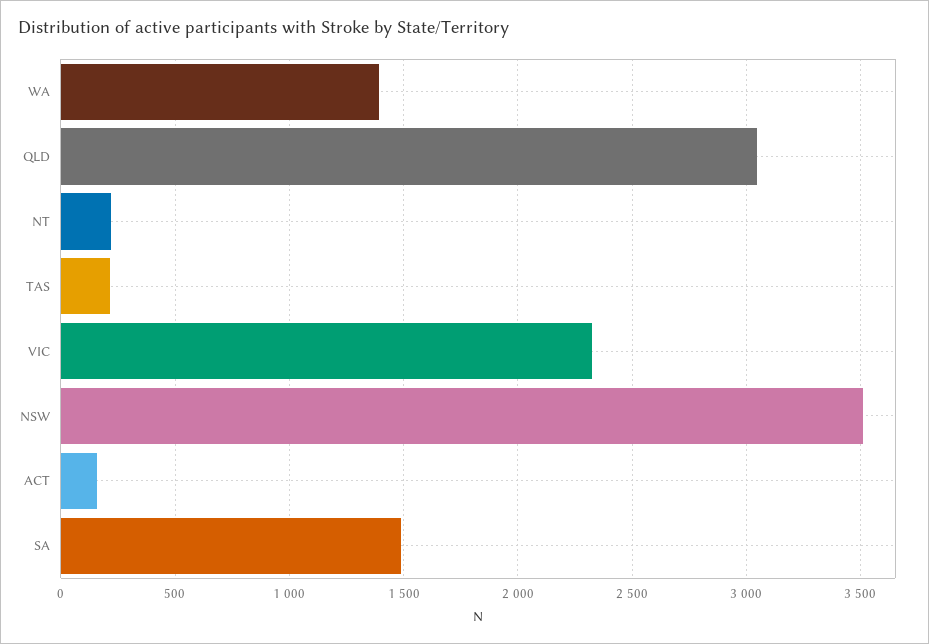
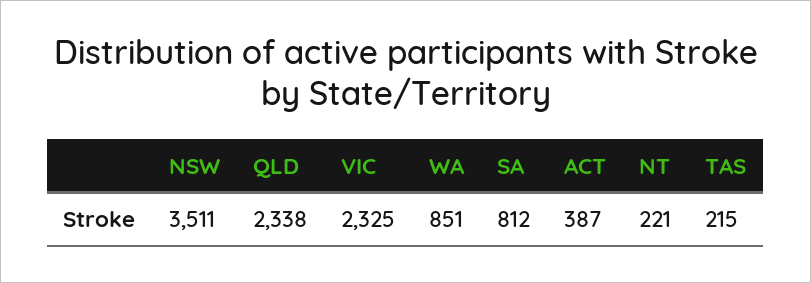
WA: 1400 -> 851
QLD: 3050 -> 2338
ACT: 150 -> 387
SA: 1500 -> 812

